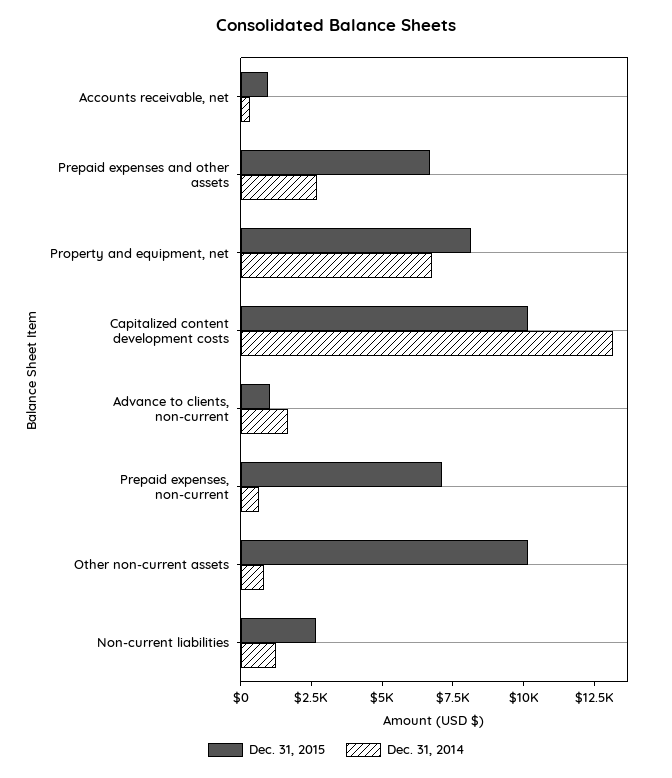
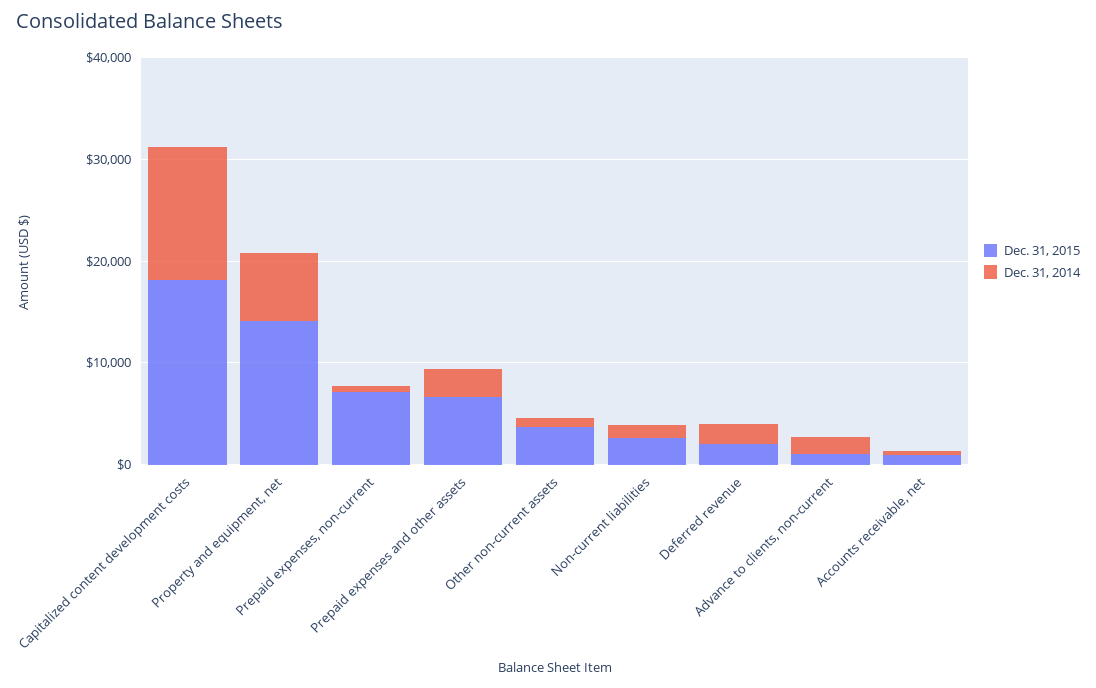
Dec. 31, 2015, Property and equipment, net: 8000 -> 14000
Dec. 31, 2015, Capitalized content development costs: 10000 -> 18000
Dec. 31, 2015, Other non-current assets: 10000 -> 4000
Dec. 31, 2015, Deferred revenue: none -> 2000
Dec. 31, 2014, Deferred revenue: none -> 2000

